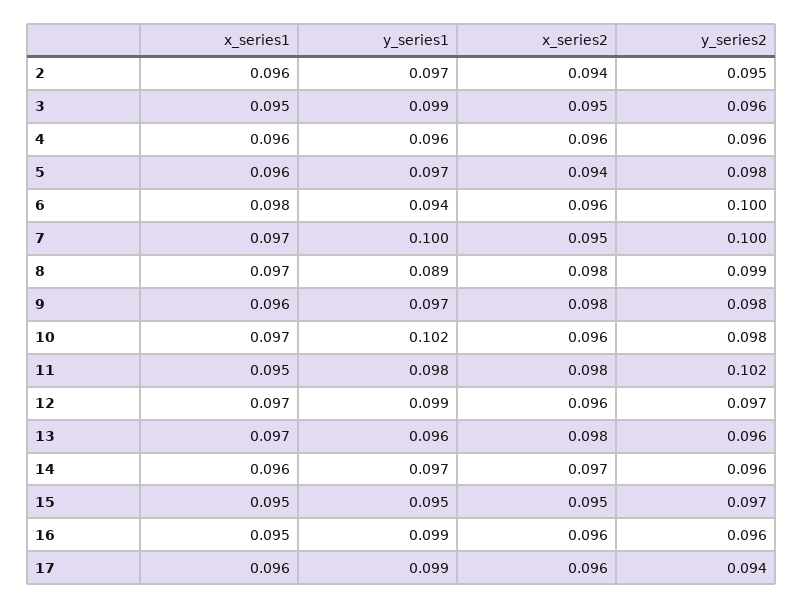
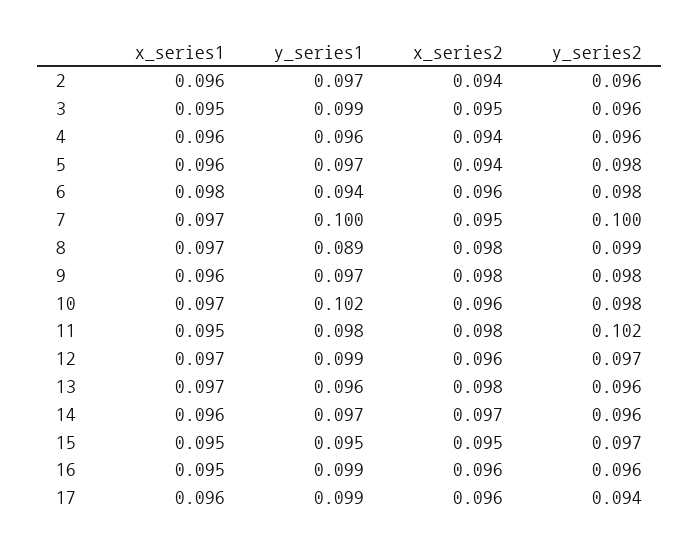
y_series2, 2: 0.095 -> 0.096
x_series2, 4: 0.096 -> 0.094
y_series2, 6: 0.1 -> 0.098

